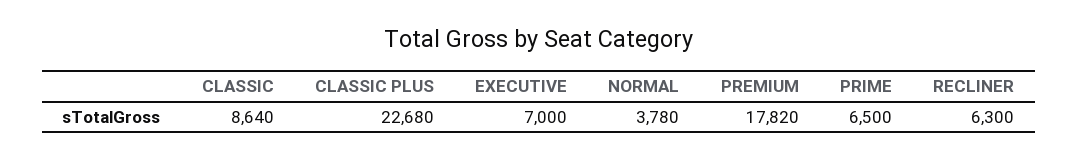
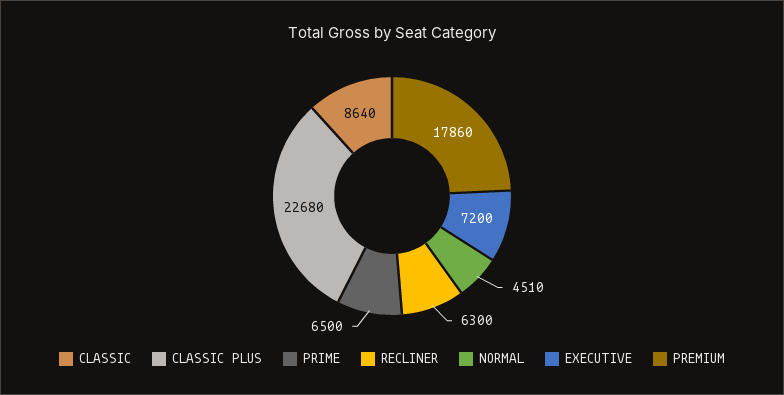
EXECUTIVE: 7000 -> 7200
NORMAL: 3780 -> 4510
PREMIUM: 17820 -> 17860

